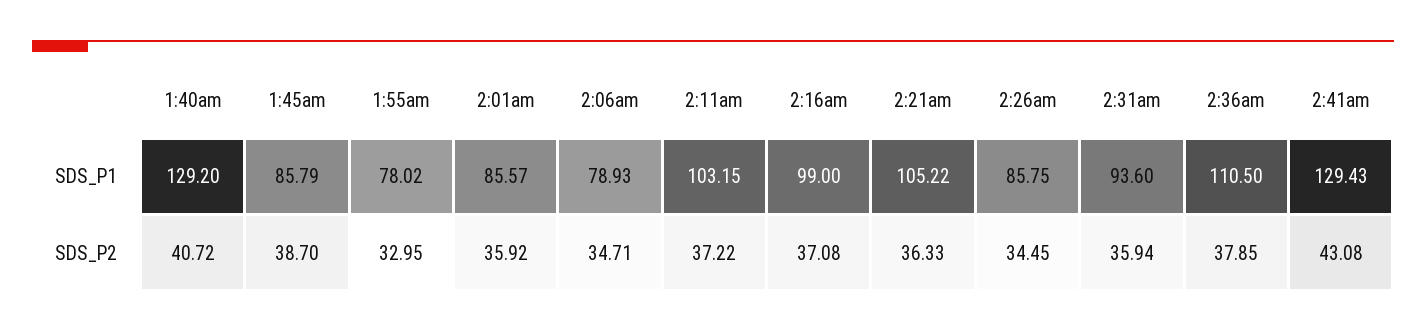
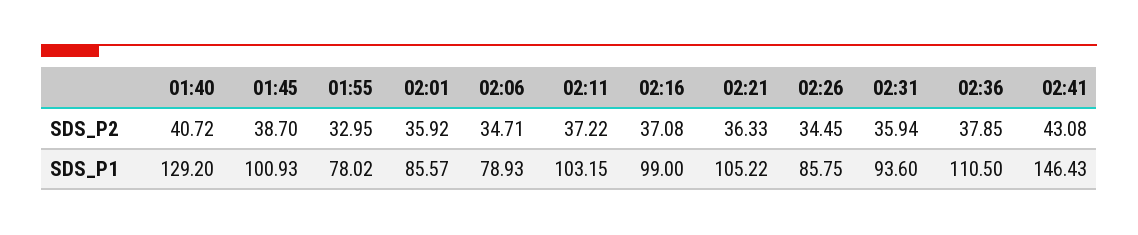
1:45am, SDS_P1: 85.79 -> 100.93
2:41am, SDS_P1: 129.43 -> 146.43

